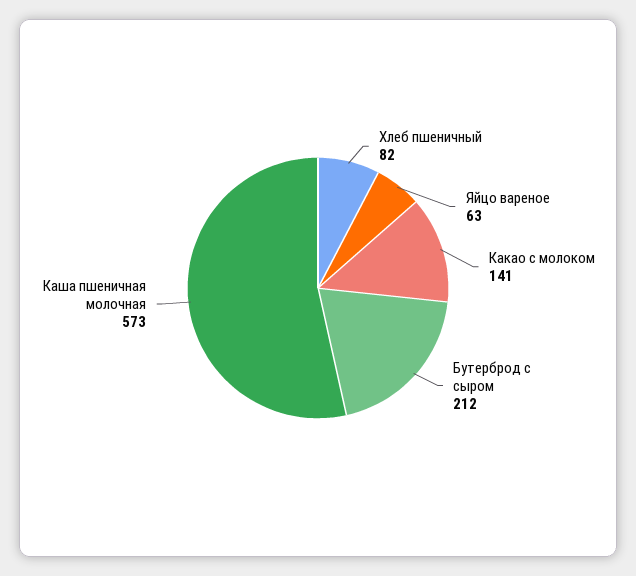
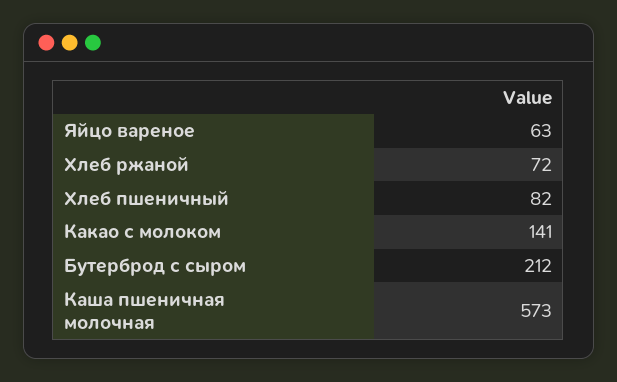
Хлеб ржаной: none -> 72

